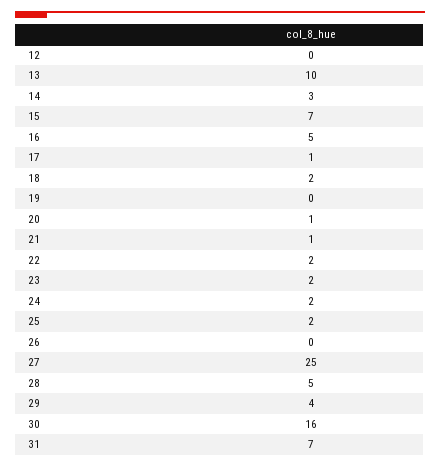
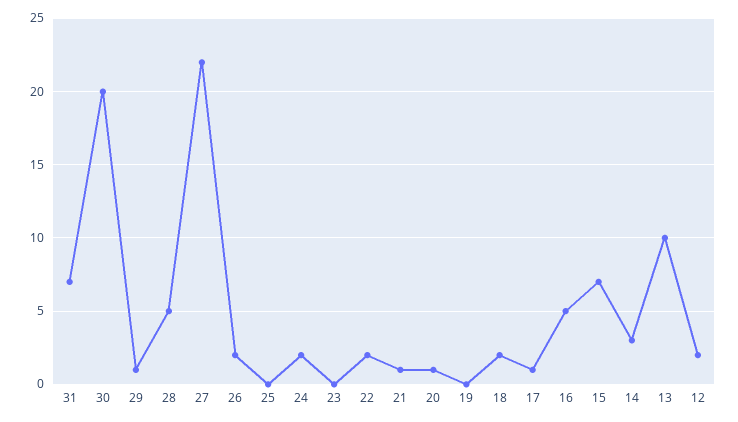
12: 0 -> 2
23: 2 -> 0
25: 2 -> 0
26: 0 -> 2
27: 25 -> 22
29: 4 -> 1
30: 16 -> 20

